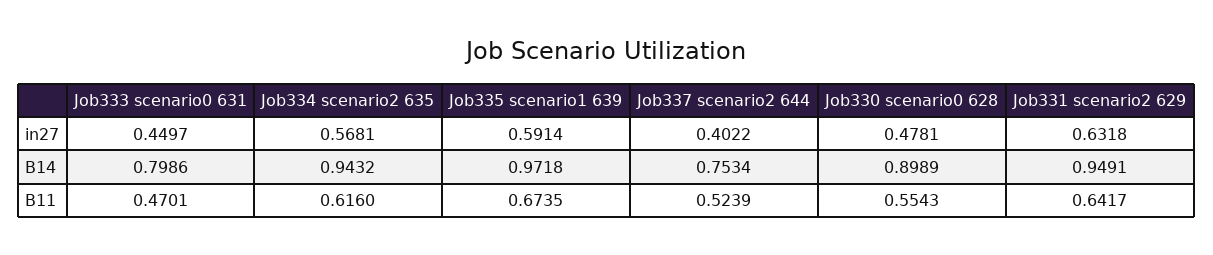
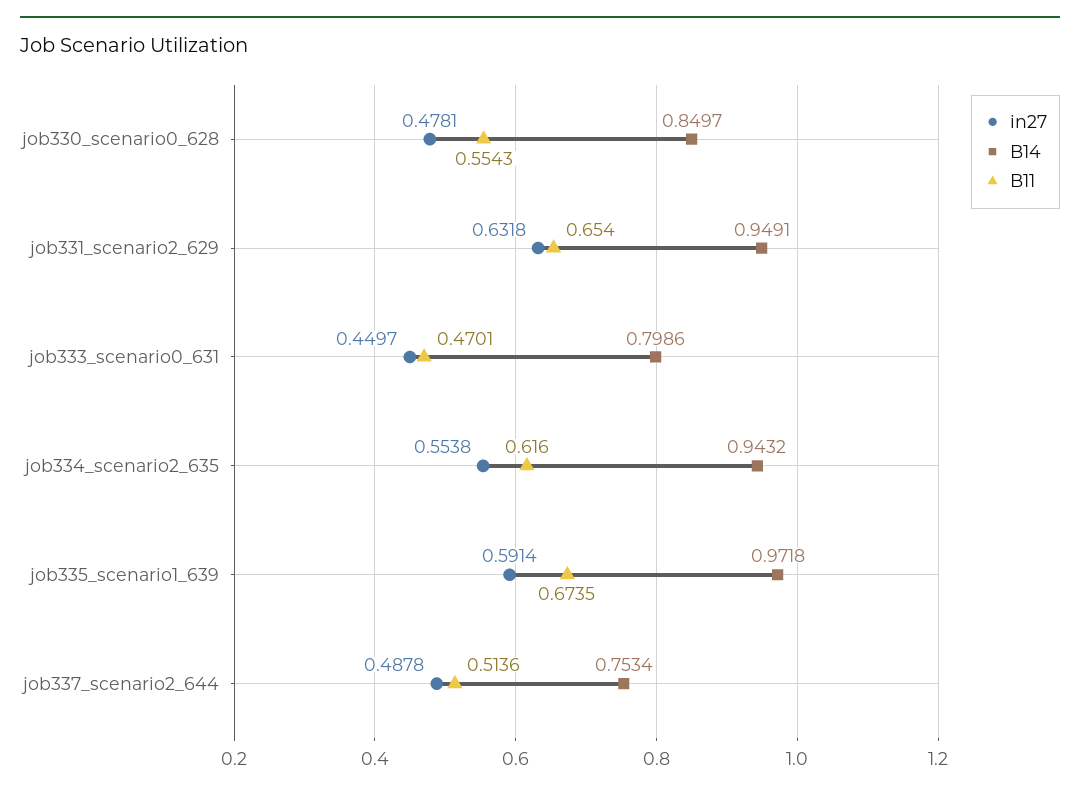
in27, Job334 scenario2 635: 0.5681 -> 0.5538
in27, Job337 scenario2 644: 0.4022 -> 0.4878
B14, Job330 scenario0 628: 0.8989 -> 0.8497
B11, Job337 scenario2 644: 0.5239 -> 0.5136
B11, Job331 scenario2 629: 0.6417 -> 0.654

